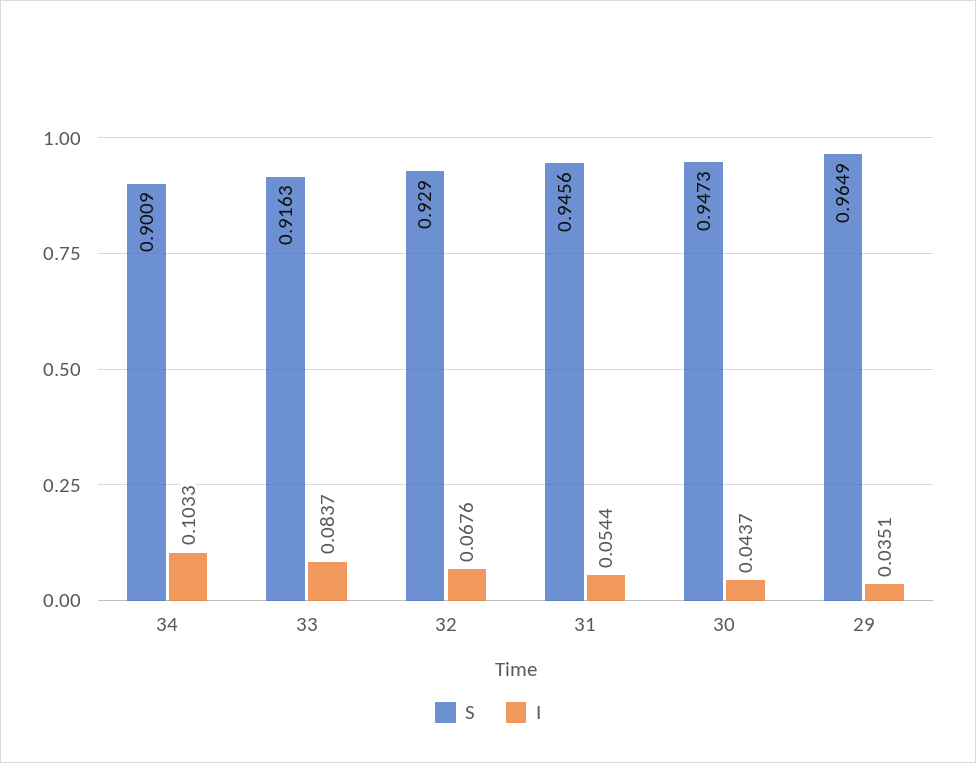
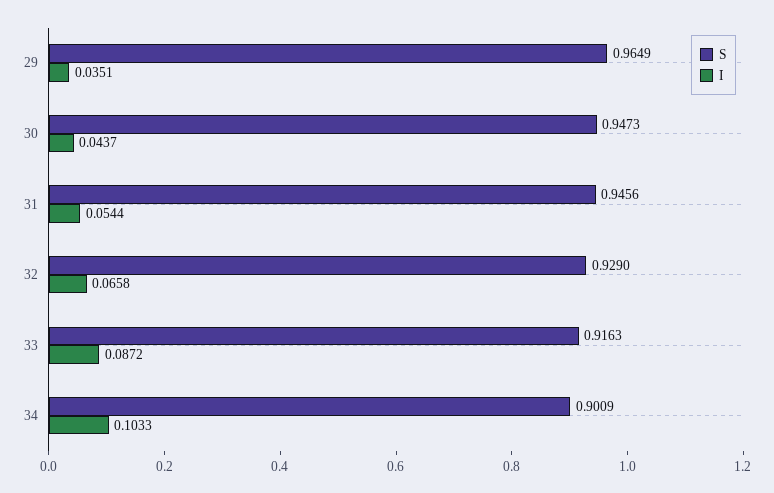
I, 33: 0.0837 -> 0.0872
I, 32: 0.0676 -> 0.0658

